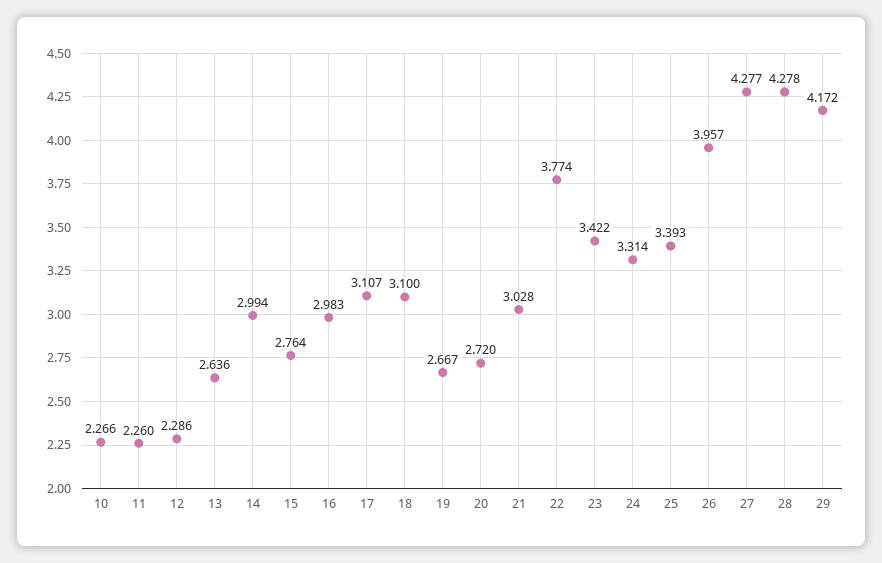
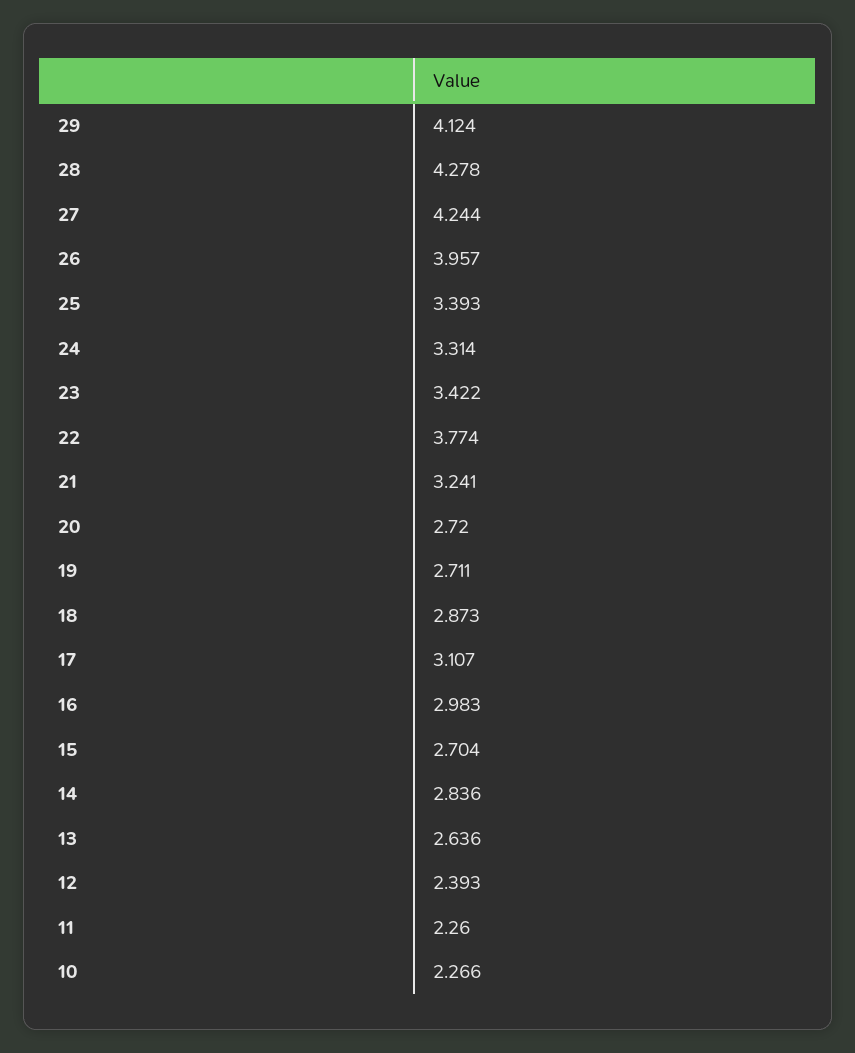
12: 2.286 -> 2.393
14: 2.994 -> 2.836
15: 2.764 -> 2.704
18: 3.1 -> 2.873
19: 2.667 -> 2.711
21: 3.028 -> 3.241
27: 4.277 -> 4.244
29: 4.172 -> 4.124

